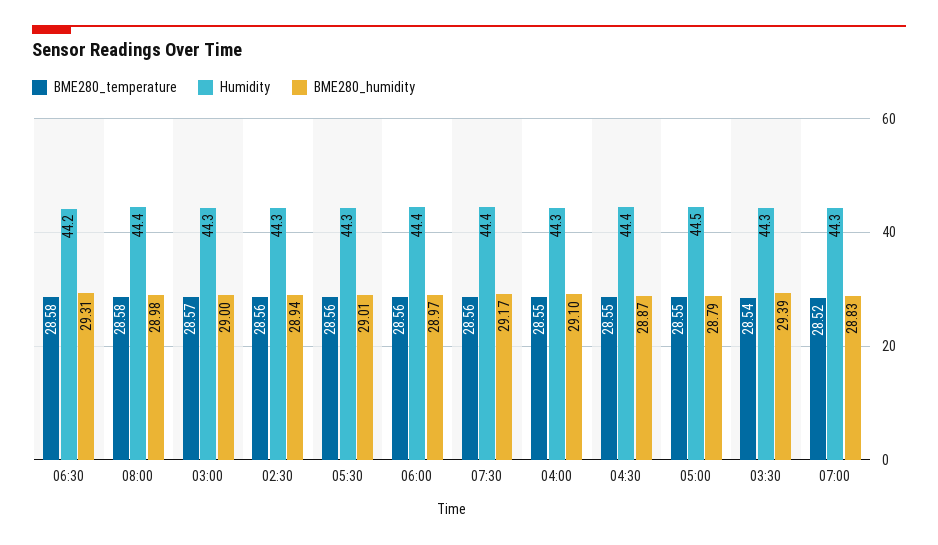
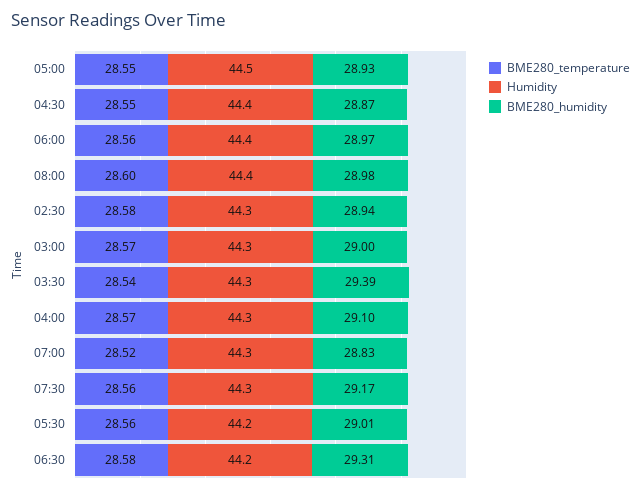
BME280_temperature, 08:00: 28.58 -> 28.6
BME280_temperature, 02:30: 28.56 -> 28.58
Humidity, 05:30: 44.3 -> 44.2
Humidity, 07:30: 44.4 -> 44.3
BME280_temperature, 04:00: 28.55 -> 28.57
BME280_humidity, 05:00: 28.79 -> 28.93

